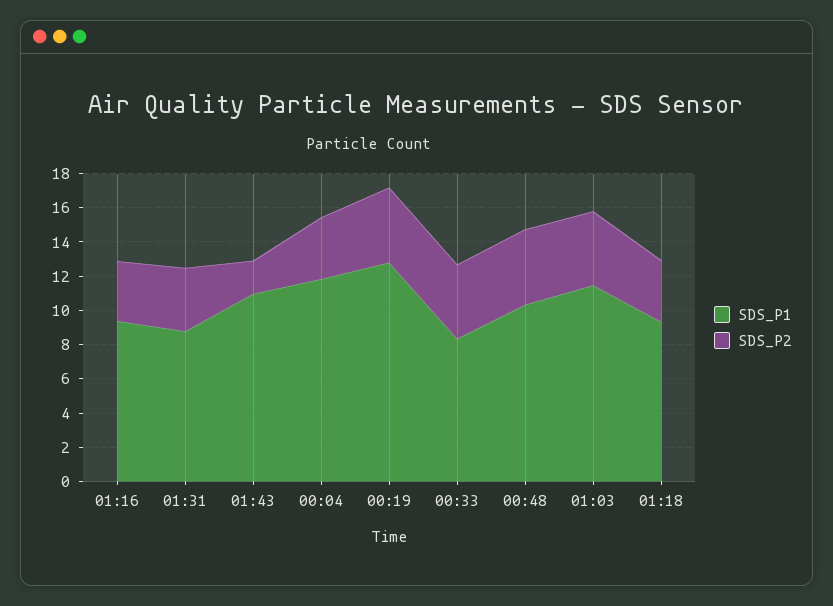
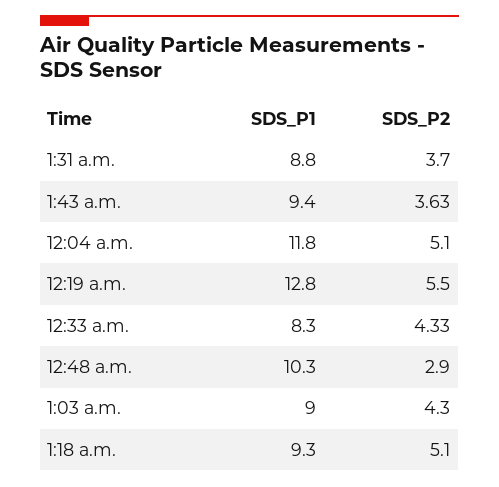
SDS_P1, 01:16: 9.5 -> none
SDS_P2, 01:16: 3.5 -> none
SDS_P1, 01:43: 11 -> 9.4
SDS_P2, 01:43: 2 -> 3.63
SDS_P2, 00:04: 3.5 -> 5.1
SDS_P2, 00:19: 4.5 -> 5.5
SDS_P2, 00:48: 4.5 -> 2.9
SDS_P1, 01:03: 11.5 -> 9
SDS_P2, 01:18: 3.5 -> 5.1

